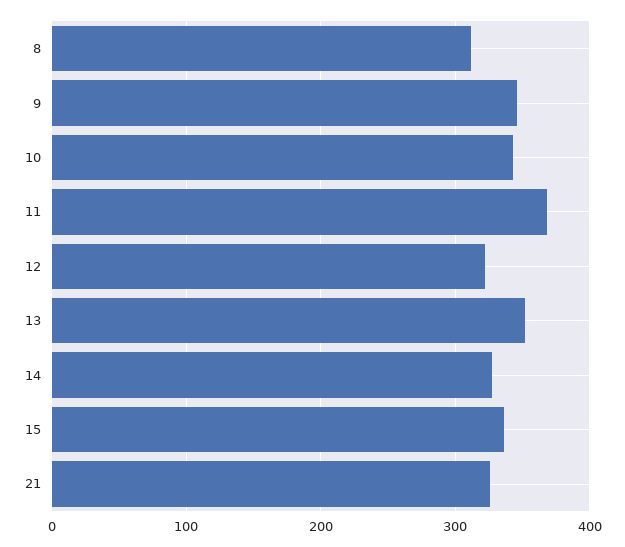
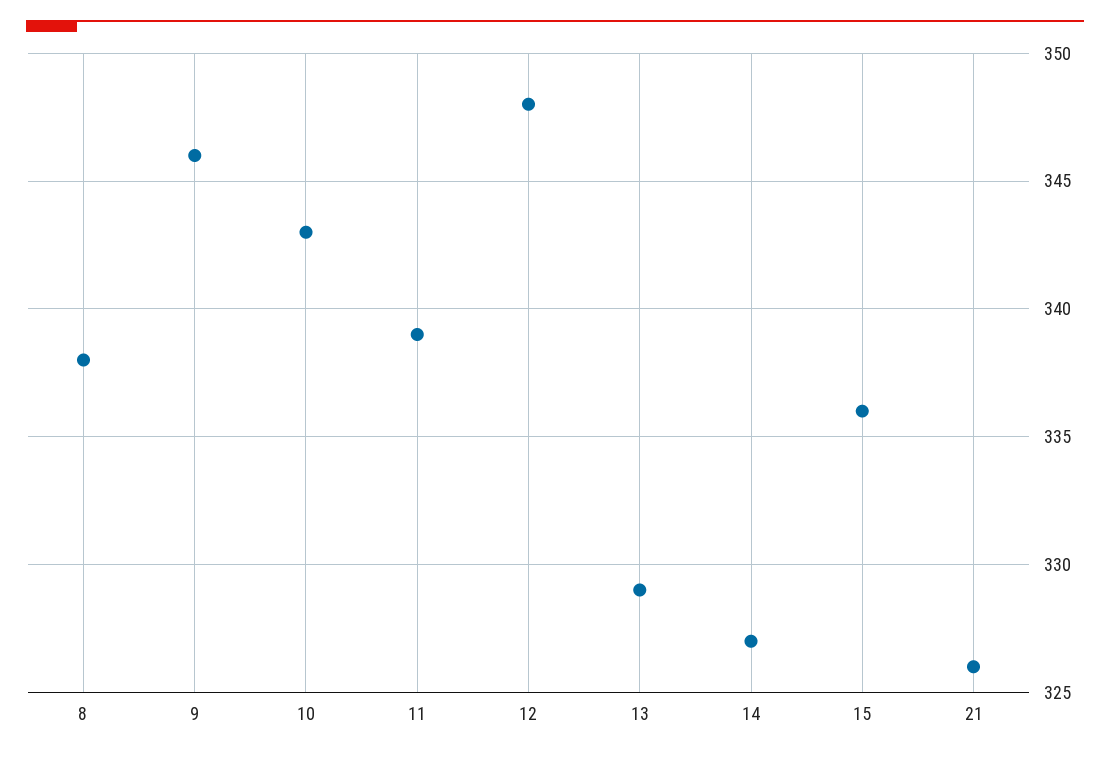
8: 310 -> 338
11: 370 -> 339
12: 320 -> 348
13: 350 -> 329

